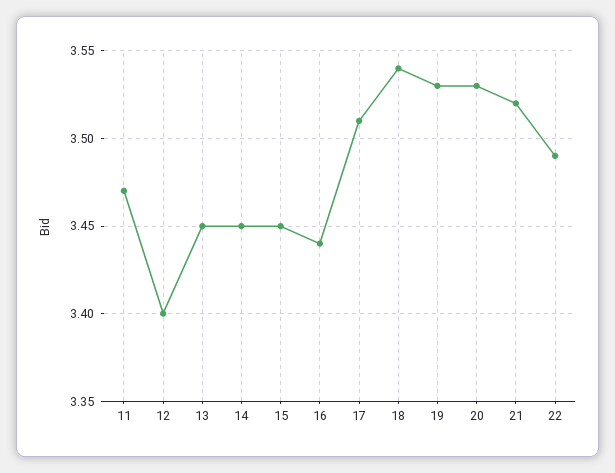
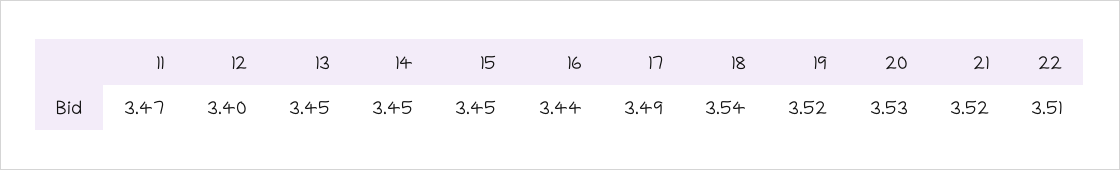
17: 3.51 -> 3.49
19: 3.53 -> 3.52
22: 3.49 -> 3.51

